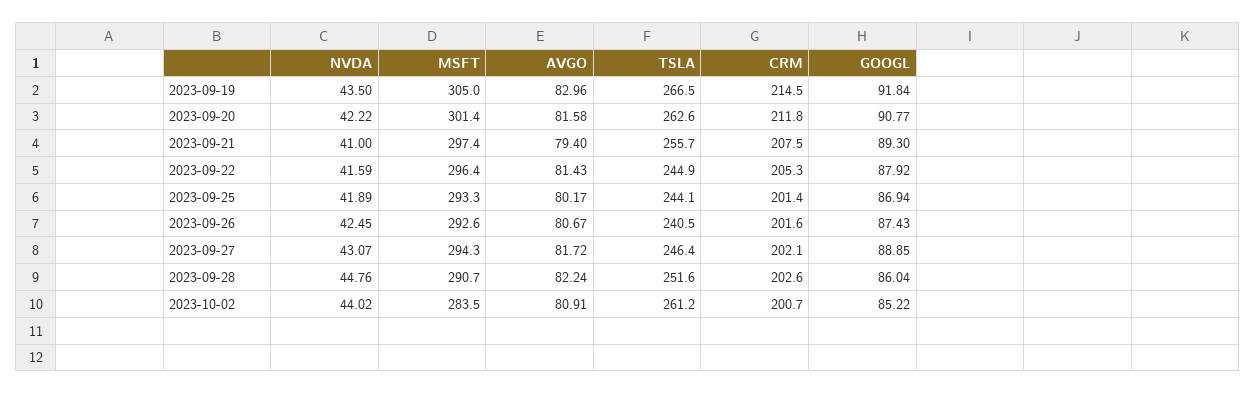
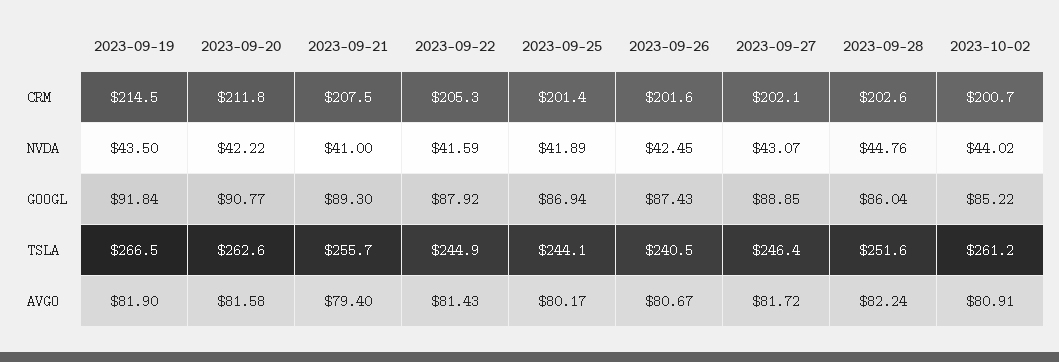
MSFT, 2023-09-19: 305 -> none
AVGO, 2023-09-19: 82.96 -> 81.9
MSFT, 2023-09-20: 301.4 -> none
MSFT, 2023-09-21: 297.4 -> none
MSFT, 2023-09-22: 296.4 -> none
MSFT, 2023-09-25: 293.3 -> none
MSFT, 2023-09-26: 292.6 -> none
MSFT, 2023-09-27: 294.3 -> none
MSFT, 2023-09-28: 290.7 -> none
MSFT, 2023-10-02: 283.5 -> none

